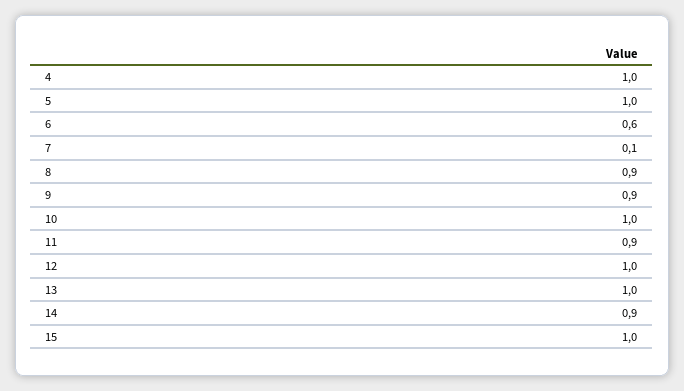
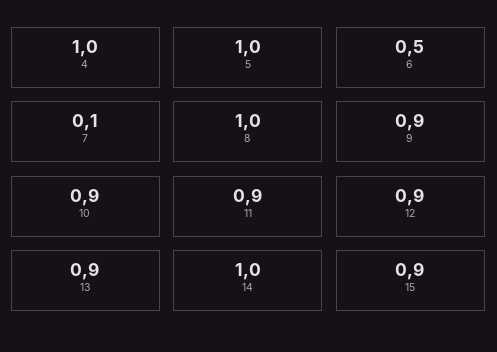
6: 0.6 -> 0.5
8: 0.9 -> 1
10: 1 -> 0.9
12: 1 -> 0.9
13: 1 -> 0.9
14: 0.9 -> 1
15: 1 -> 0.9

